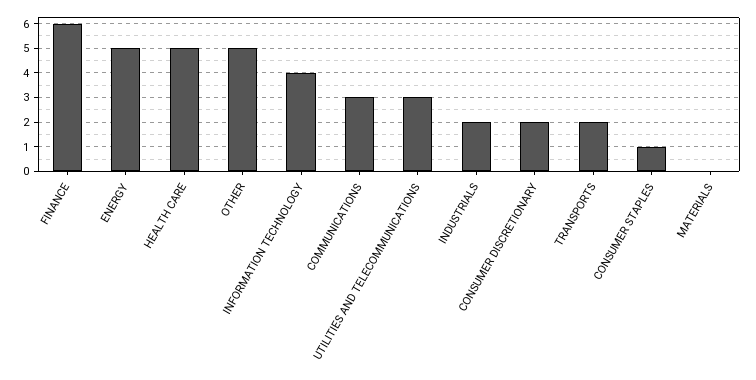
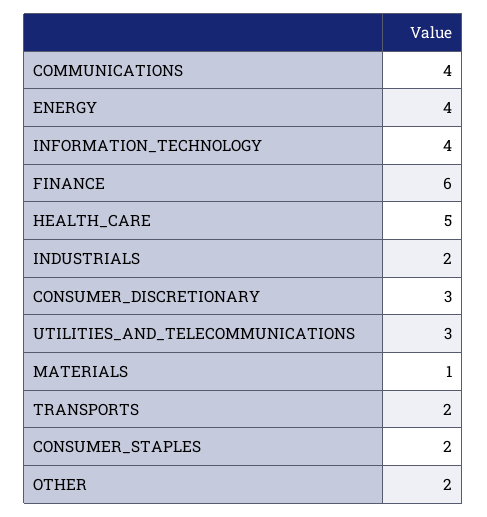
ENERGY: 5 -> 4
OTHER: 5 -> 2
COMMUNICATIONS: 3 -> 4
CONSUMER DISCRETIONARY: 2 -> 3
CONSUMER STAPLES: 1 -> 2
MATERIALS: 0 -> 1

